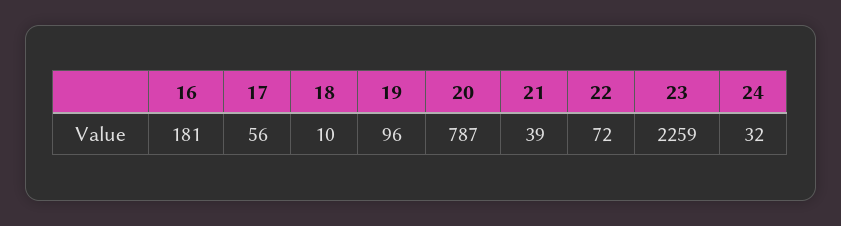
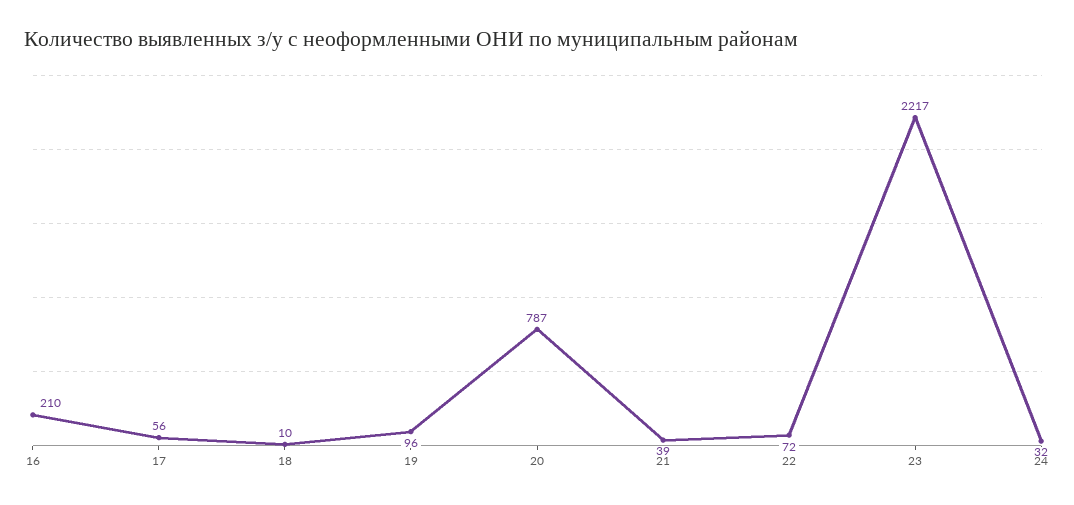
16: 181 -> 210
23: 2259 -> 2217

